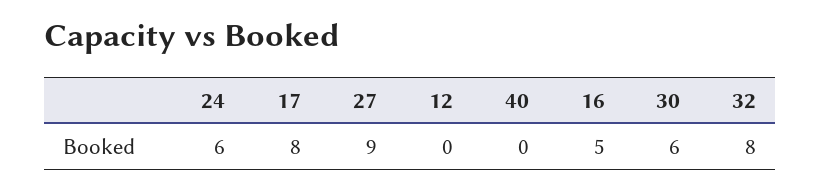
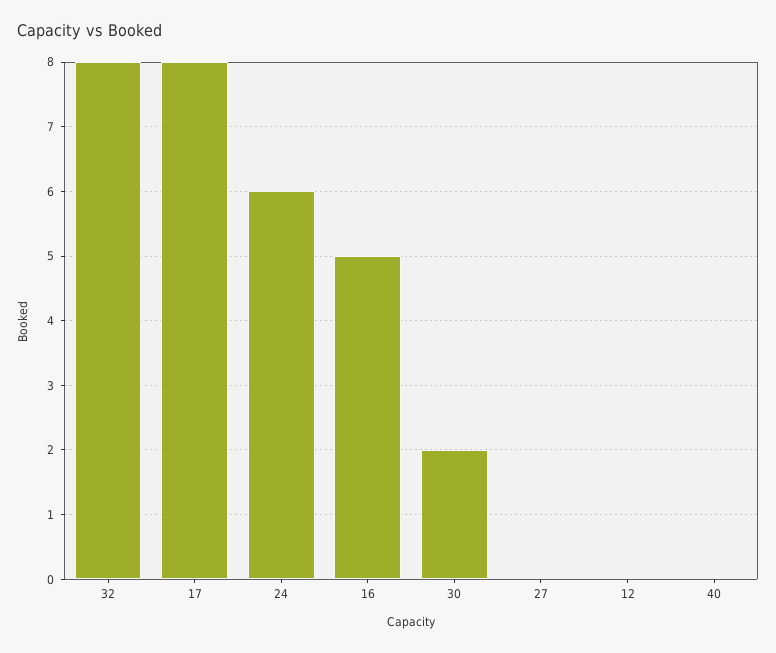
27: 9 -> 0
30: 6 -> 2

